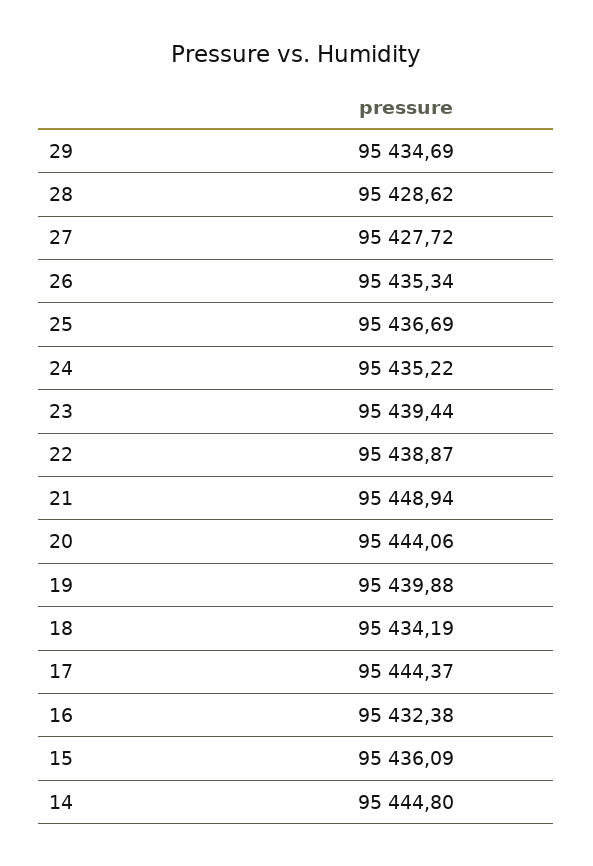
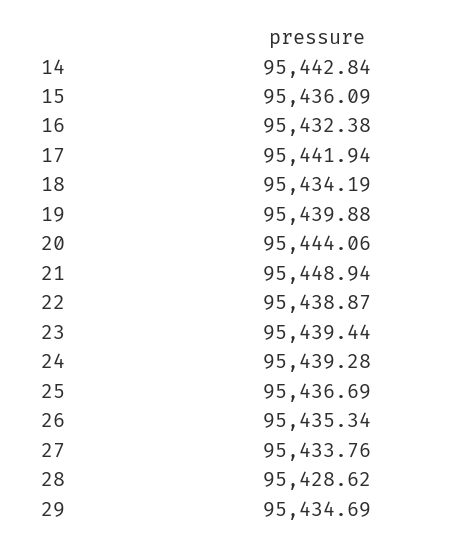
27: 95427.72 -> 95433.76
24: 95435.22 -> 95439.28
17: 95444.37 -> 95441.94
14: 95444.8 -> 95442.84

